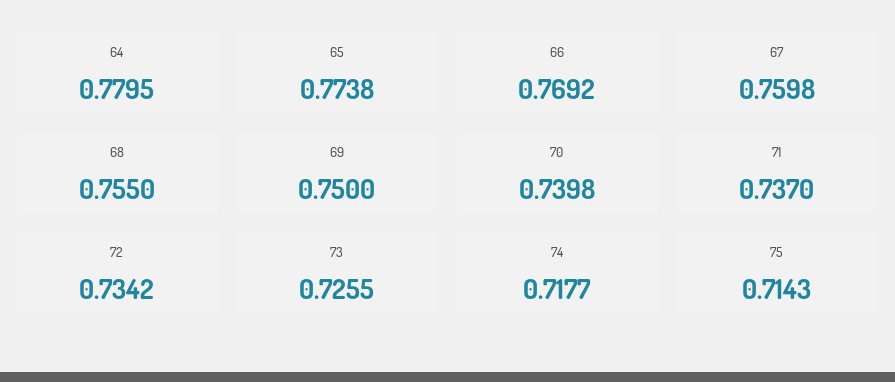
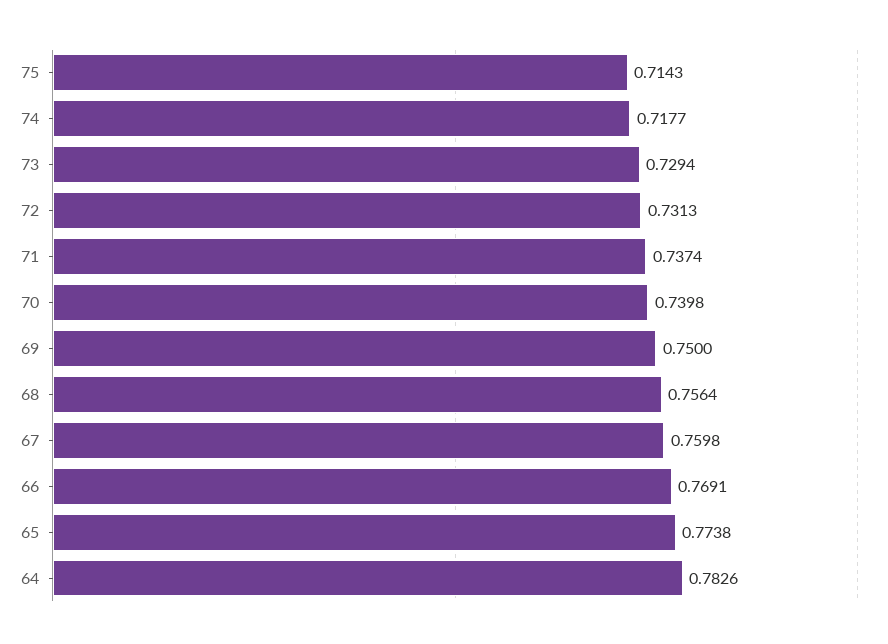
64: 0.7795 -> 0.7826
66: 0.7692 -> 0.7691
68: 0.755 -> 0.7564
71: 0.737 -> 0.7374
72: 0.7342 -> 0.7313
73: 0.7255 -> 0.7294

